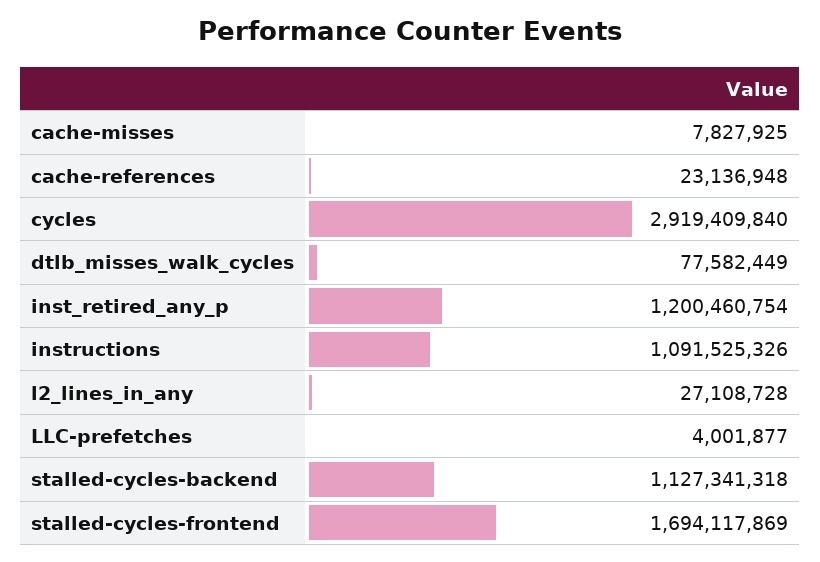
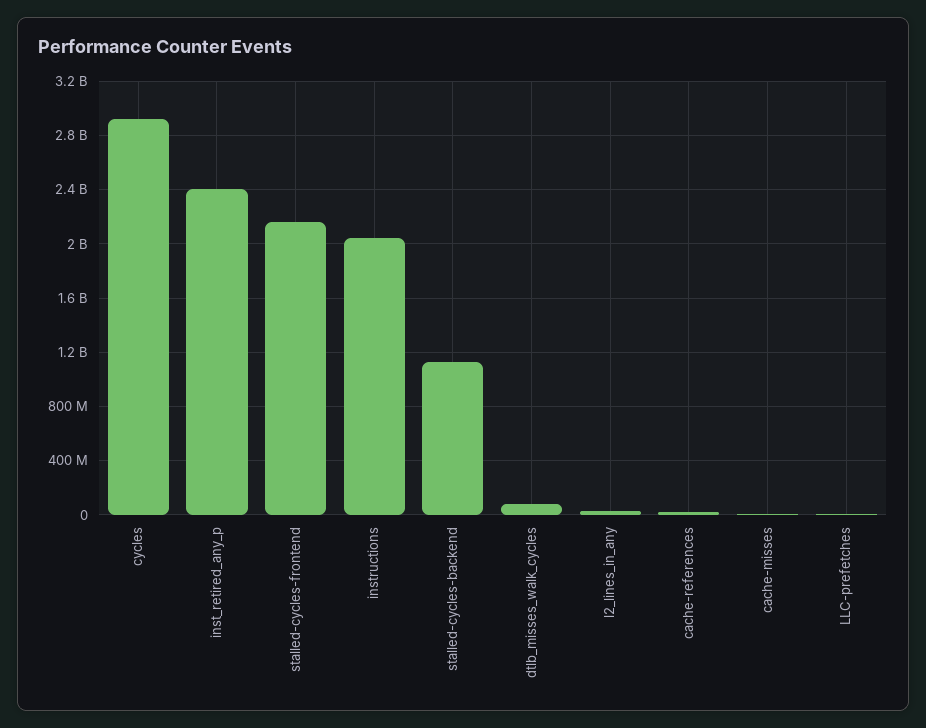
inst_retired_any_p: 1200460754 -> 2400000000
instructions: 1091525326 -> 2050000000
stalled-cycles-frontend: 1694117869 -> 2150000000

